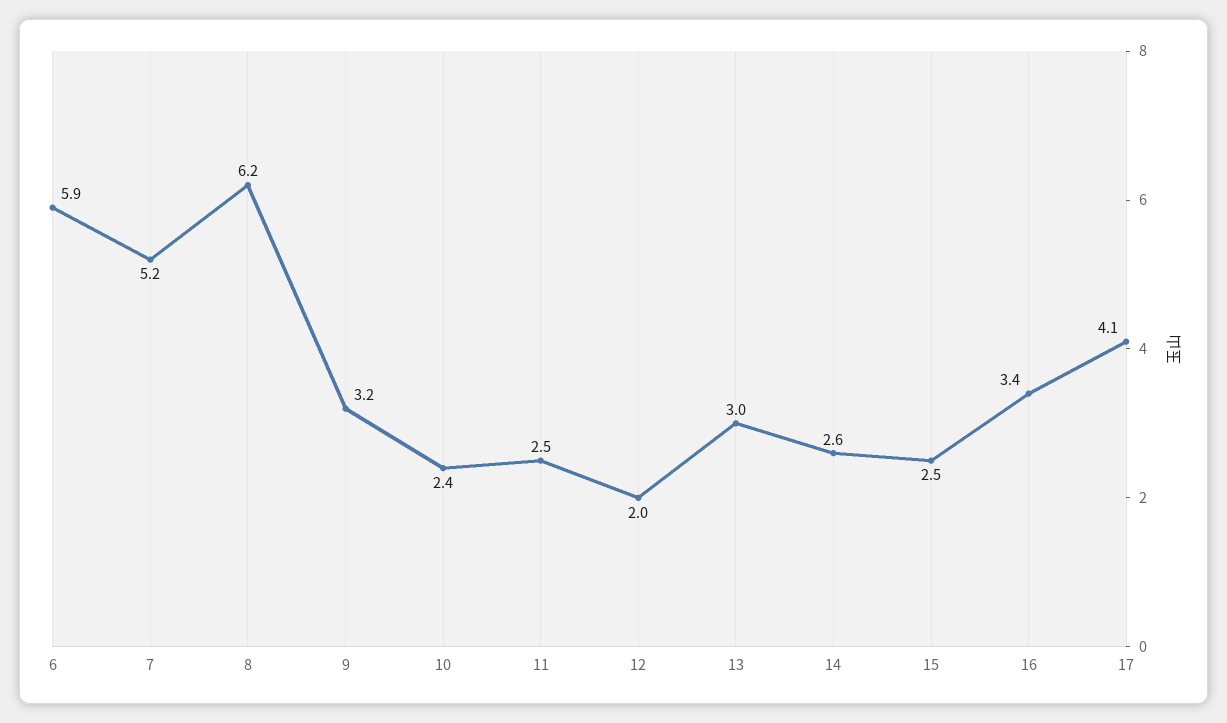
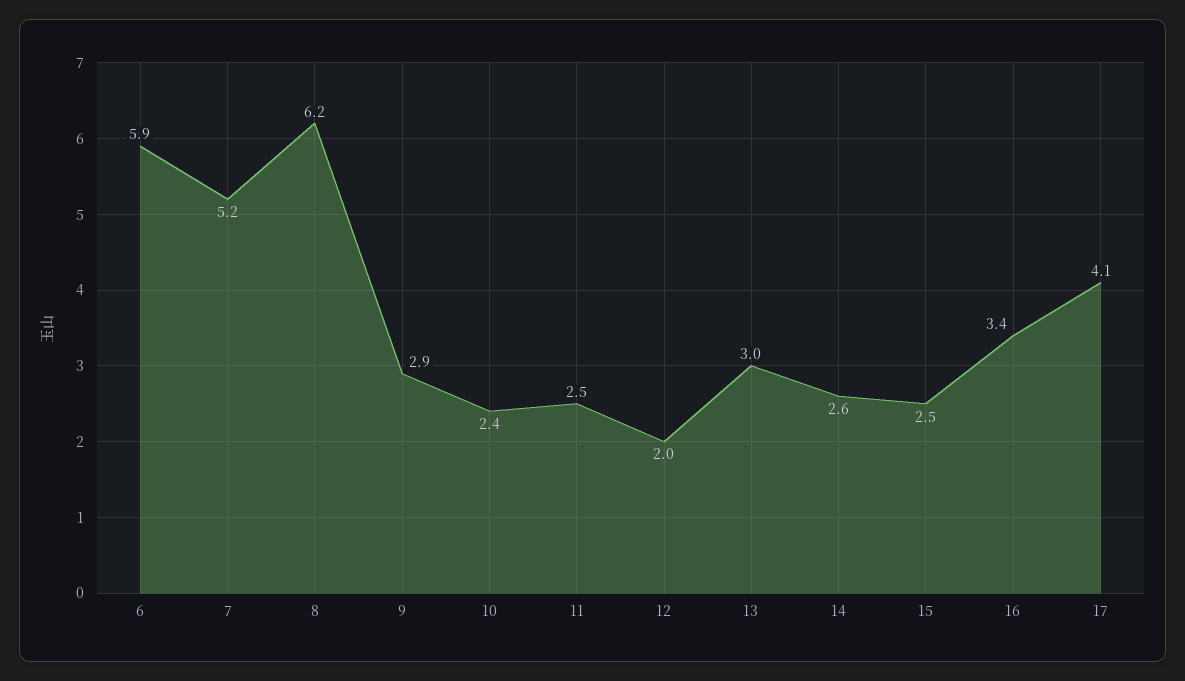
9: 3.2 -> 2.9

